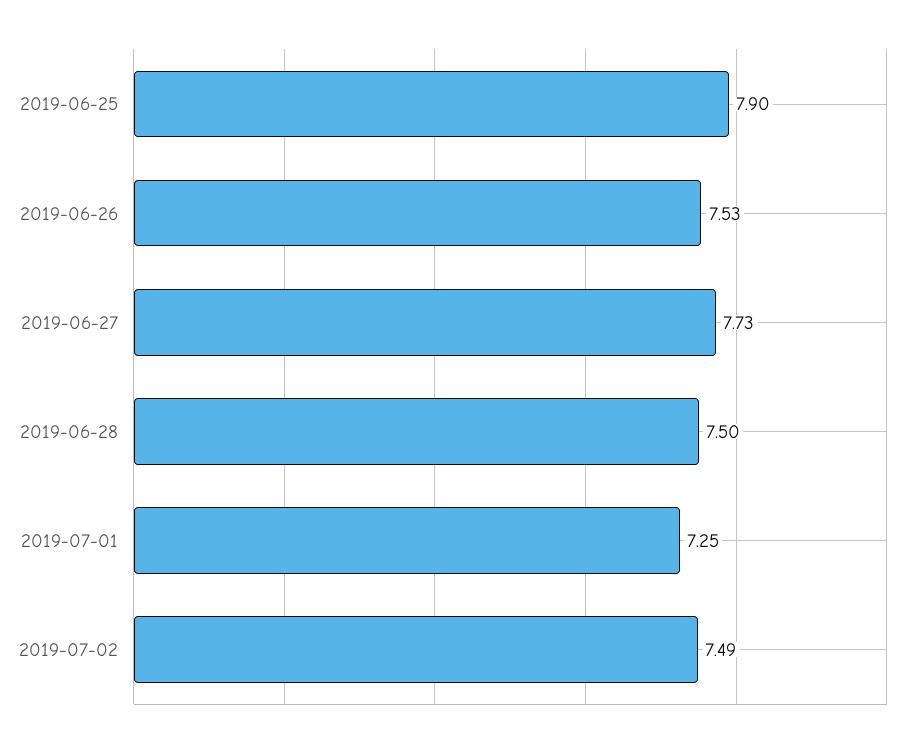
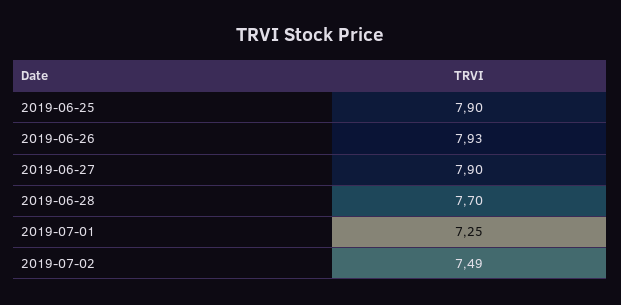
2019-06-26: 7.53 -> 7.93
2019-06-27: 7.73 -> 7.9
2019-06-28: 7.5 -> 7.7

